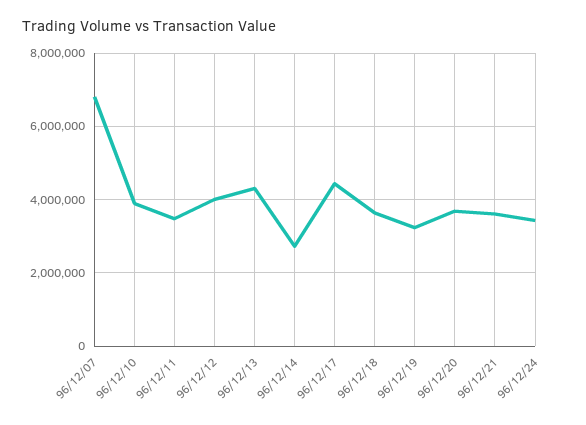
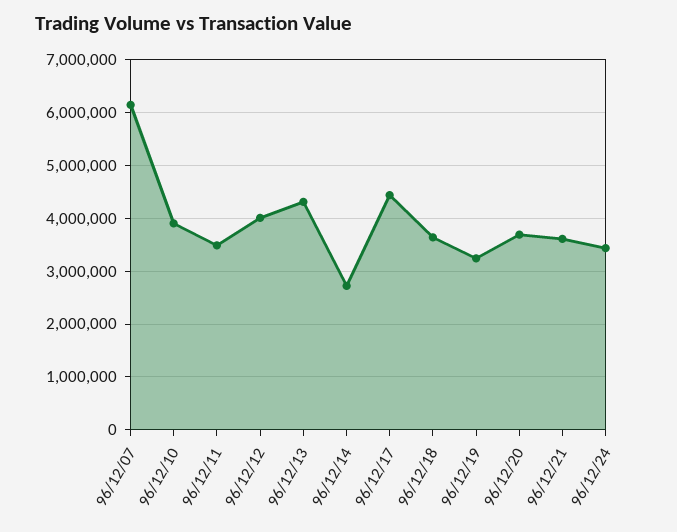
96/12/07: 6800000 -> 6200000

